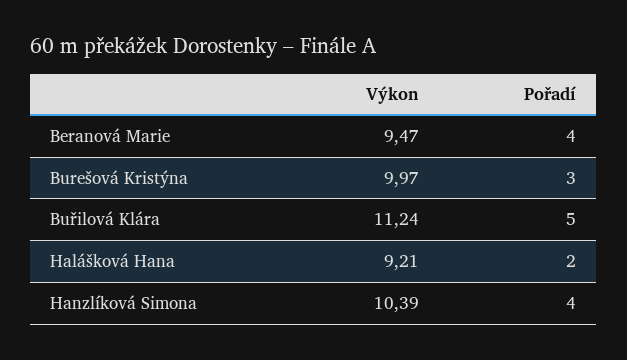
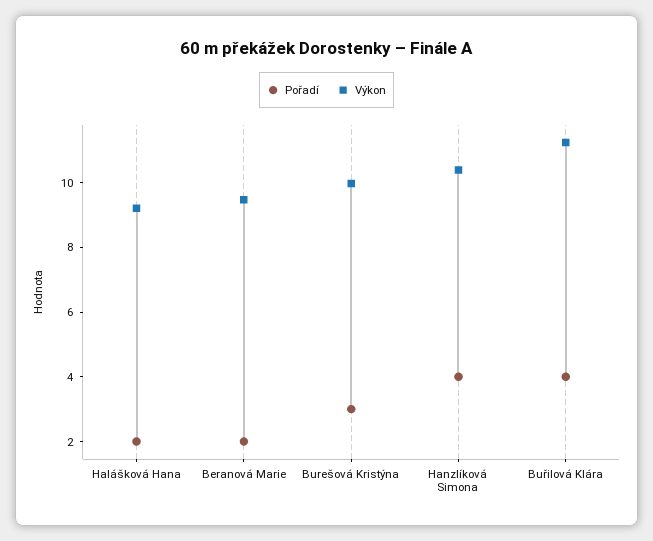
Pořadí, Beranová Marie: 4 -> 2
Pořadí, Buřilová Klára: 5 -> 4

